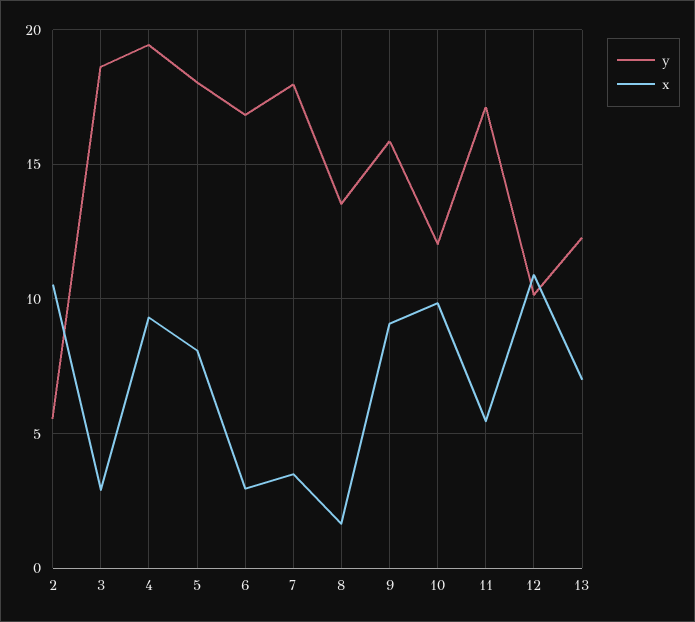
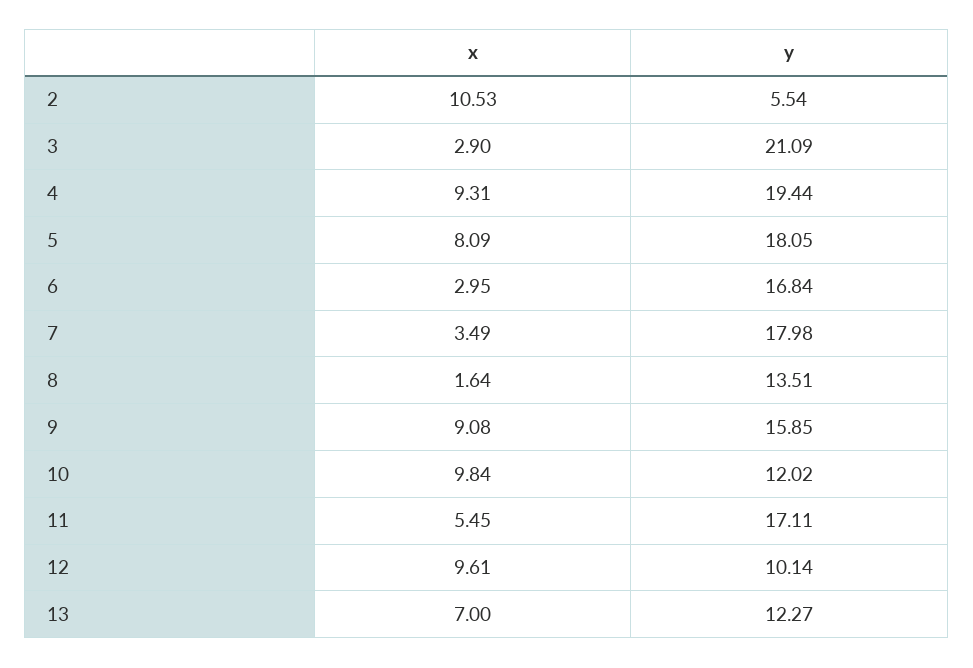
y, 3: 18.5 -> 21.09
x, 12: 11 -> 9.61

